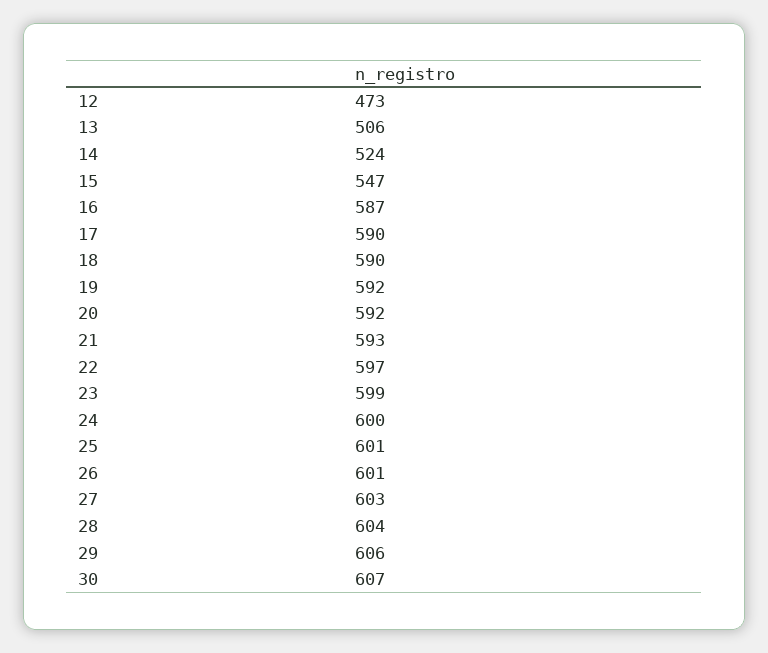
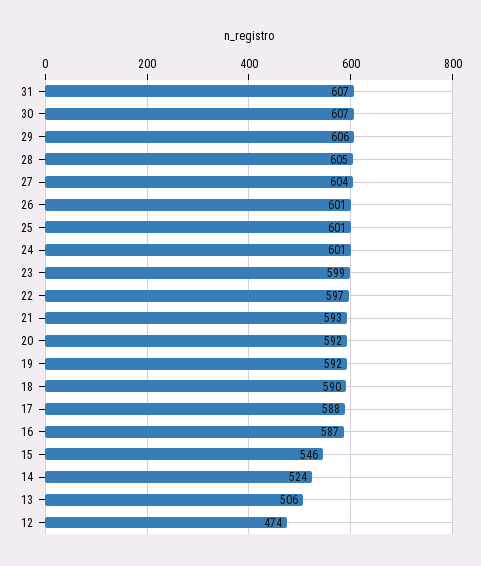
12: 473 -> 474
15: 547 -> 546
17: 590 -> 588
24: 600 -> 601
27: 603 -> 604
28: 604 -> 605
31: none -> 607

